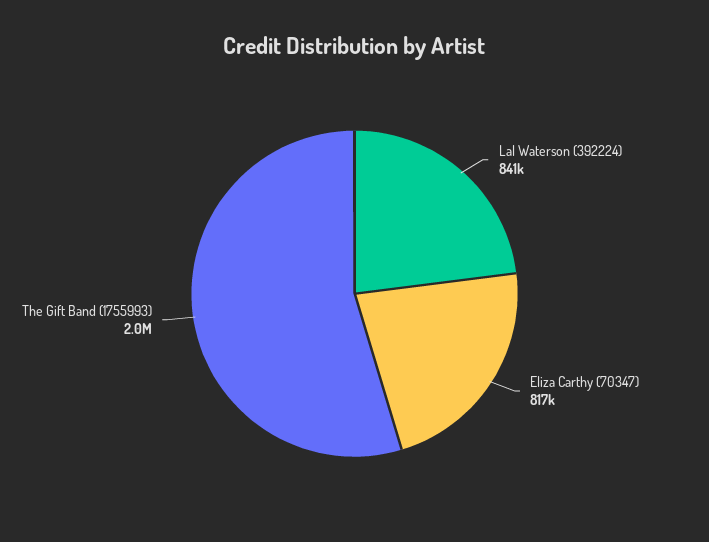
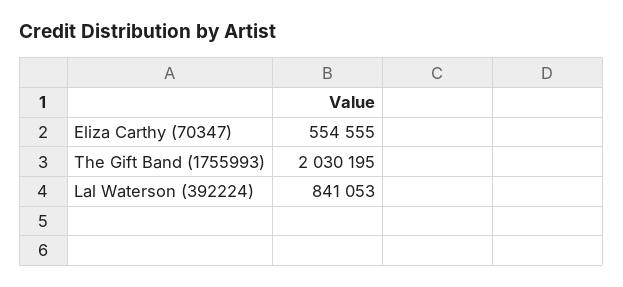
Eliza Carthy (70347): 817000 -> 554555

